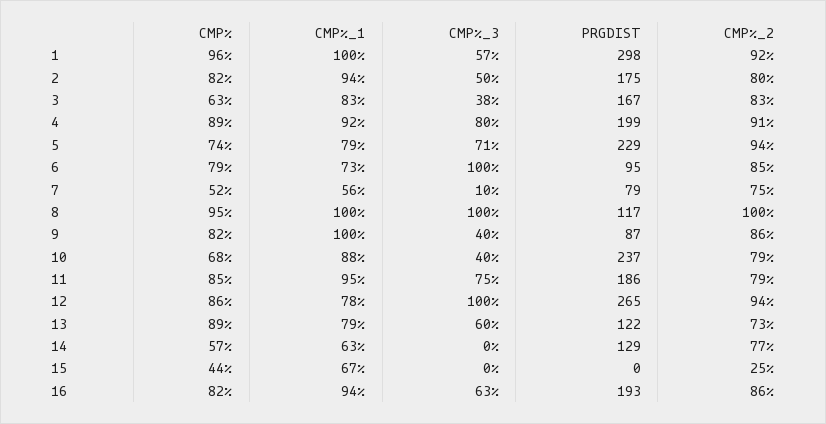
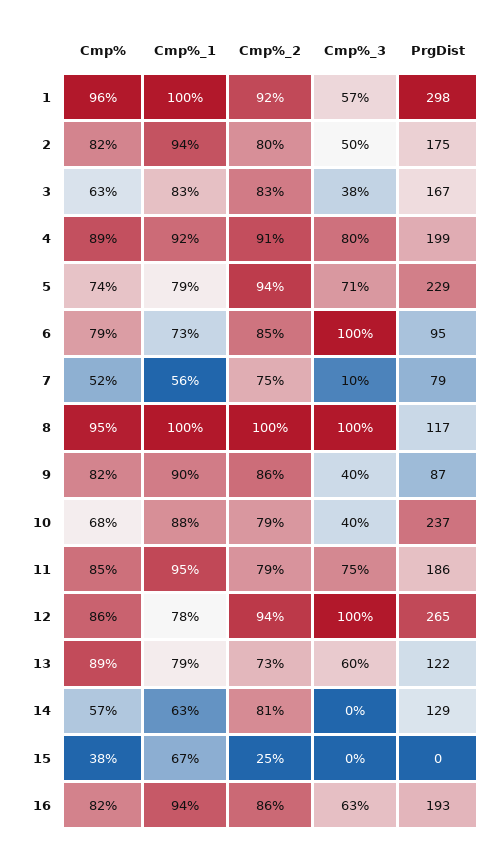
CMP%_1, 9: 100 -> 90
CMP%_2, 14: 77 -> 81
CMP%, 15: 44 -> 38

